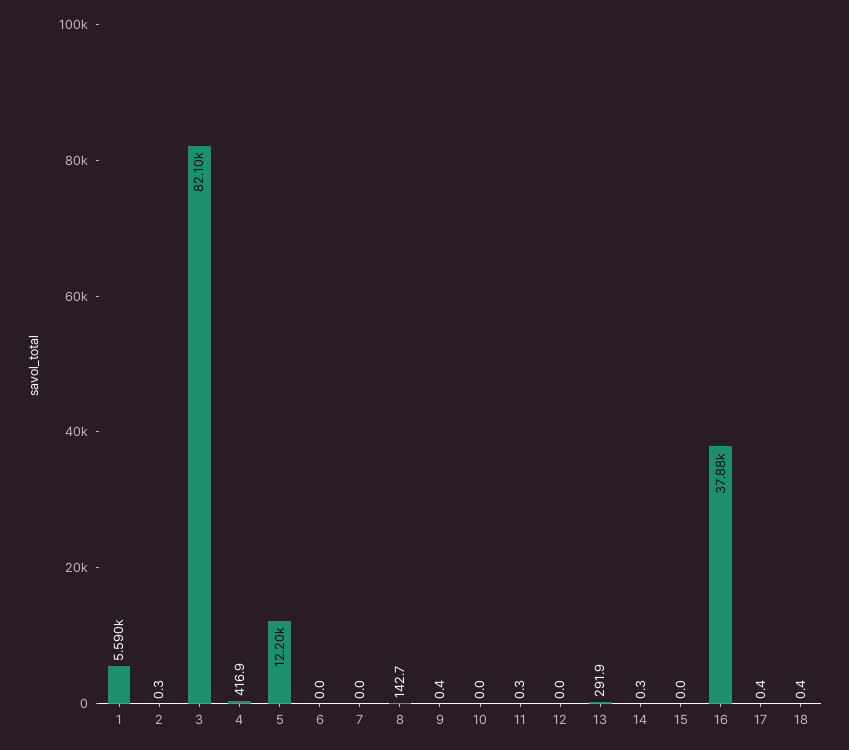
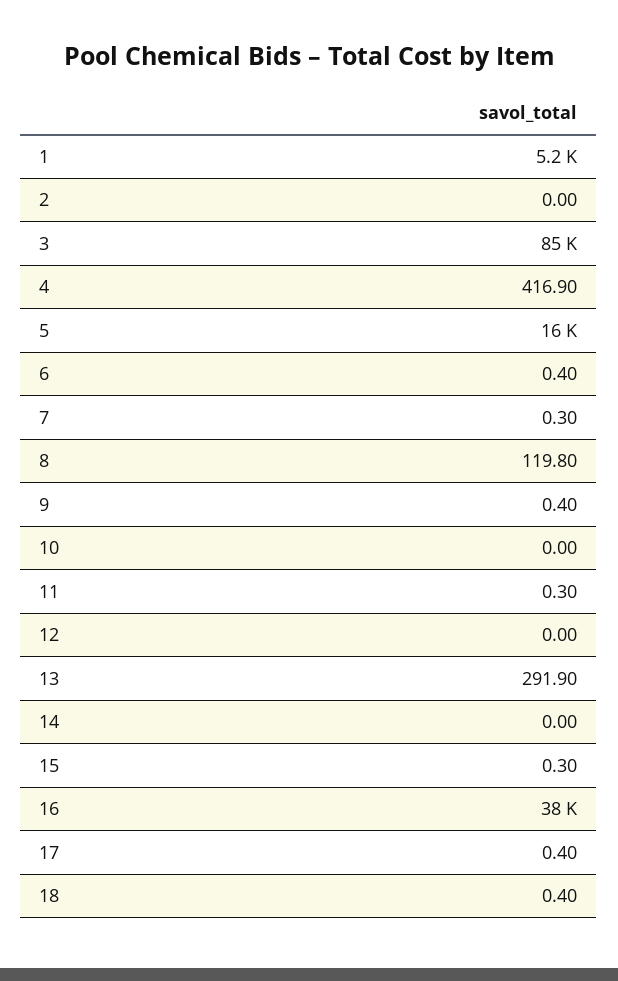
1: 5590 -> 5200
2: 0.3 -> 0
3: 82100 -> 85000
5: 12200 -> 16000
6: 0 -> 0.4
7: 0 -> 0.3
8: 142.7 -> 119.8
14: 0.3 -> 0
15: 0 -> 0.3

